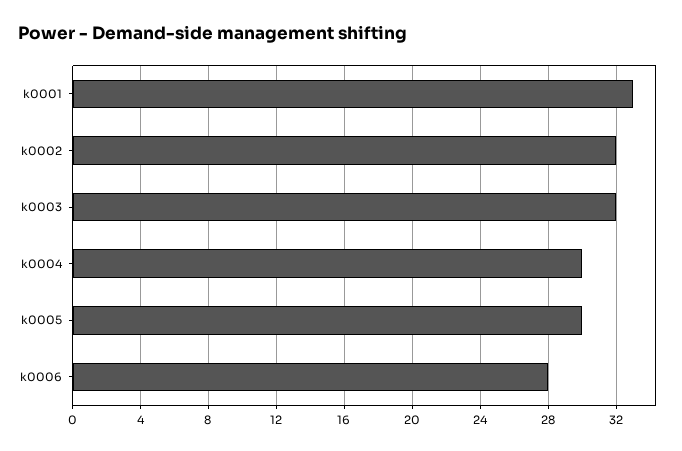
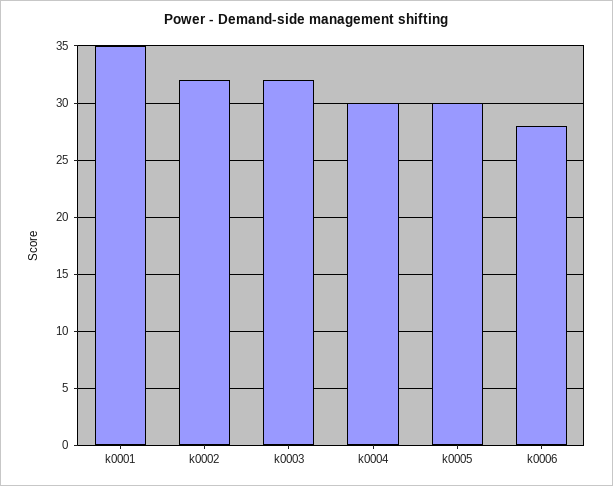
k0001: 33 -> 35

